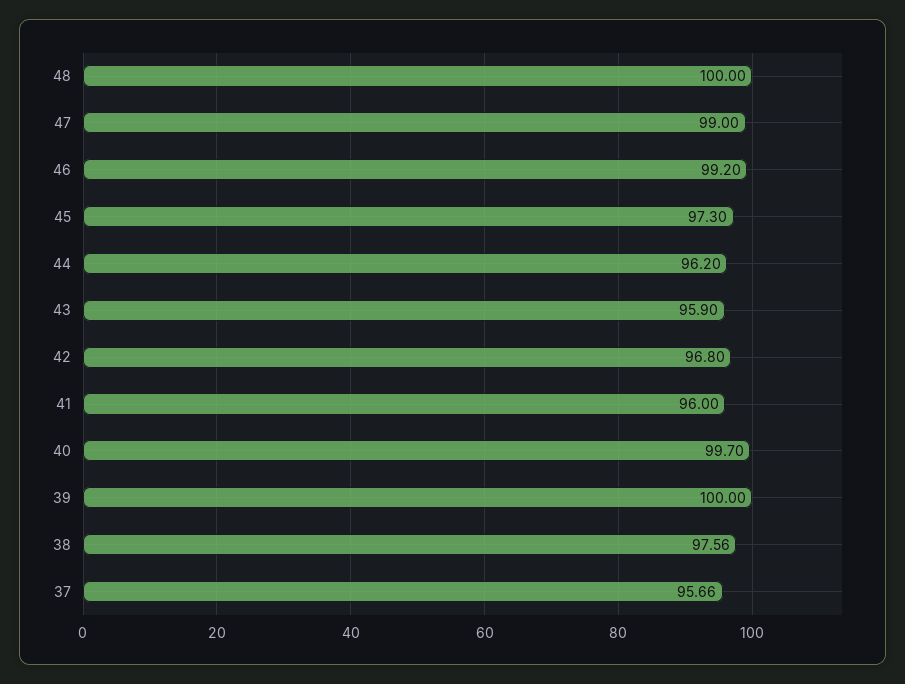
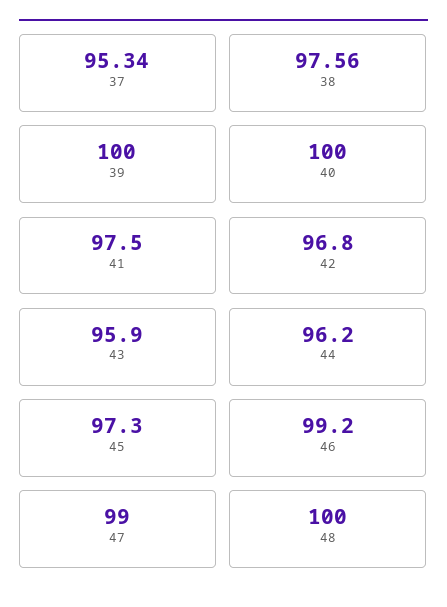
41: 96 -> 97.5
40: 99.7 -> 100
37: 95.66 -> 95.34

